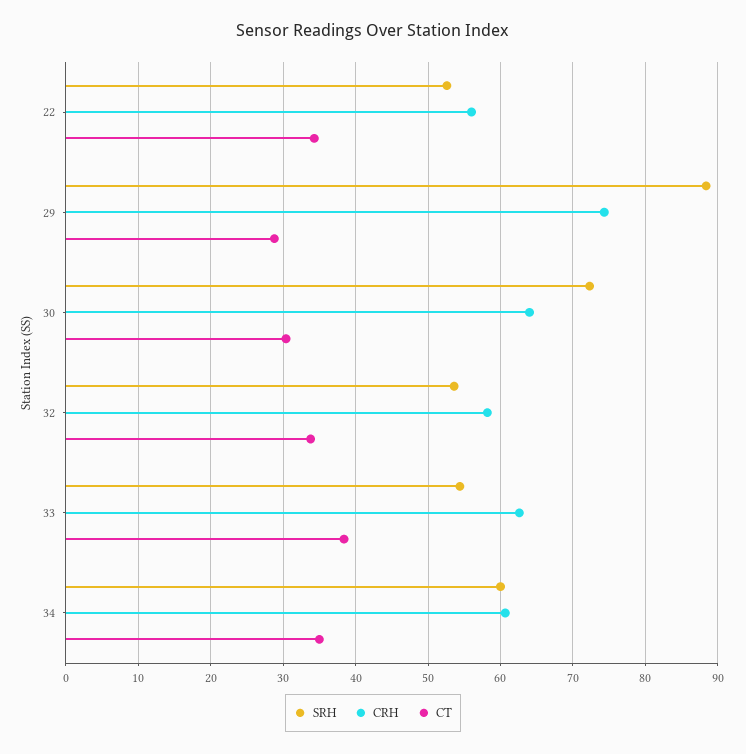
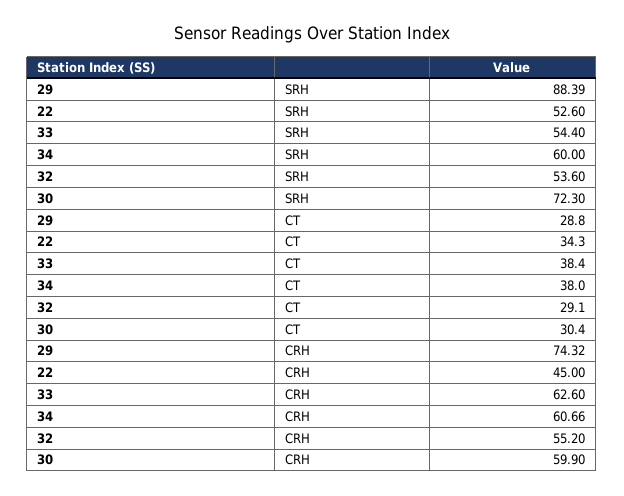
CRH, 22: 56 -> 45
CRH, 30: 64 -> 59.9
CRH, 32: 58 -> 55.2
CT, 32: 34 -> 29.1
CT, 34: 35 -> 38

